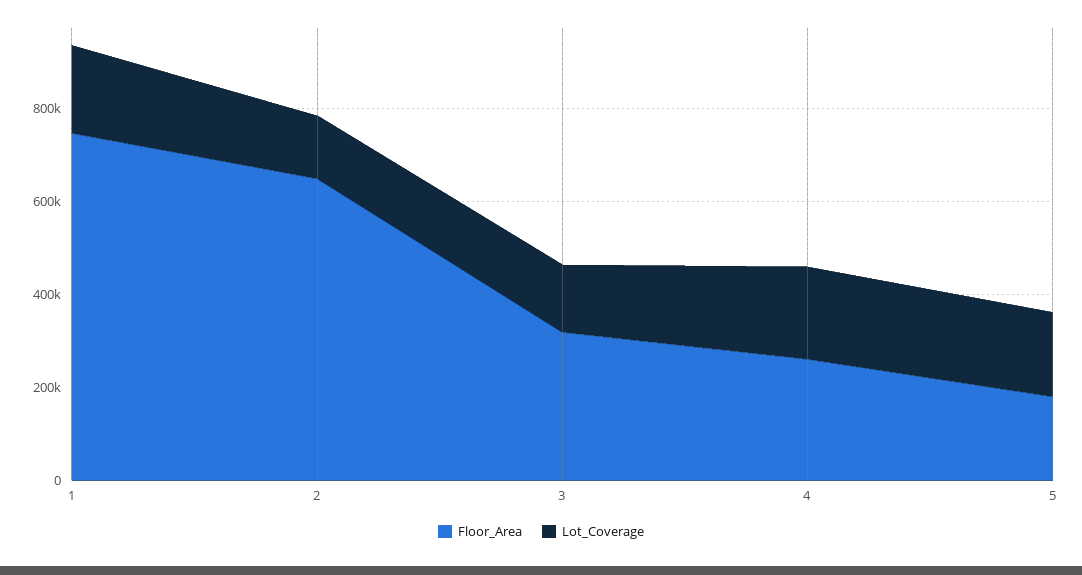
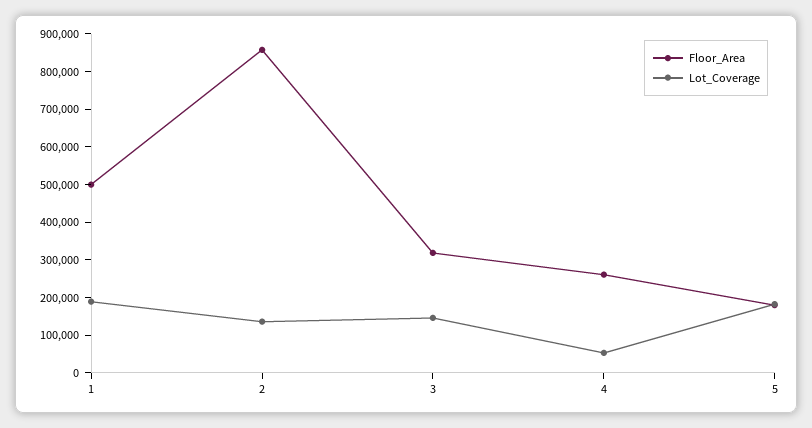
Floor_Area, 1: 750000 -> 500000
Floor_Area, 2: 650000 -> 850000
Lot_Coverage, 4: 200000 -> 50000

